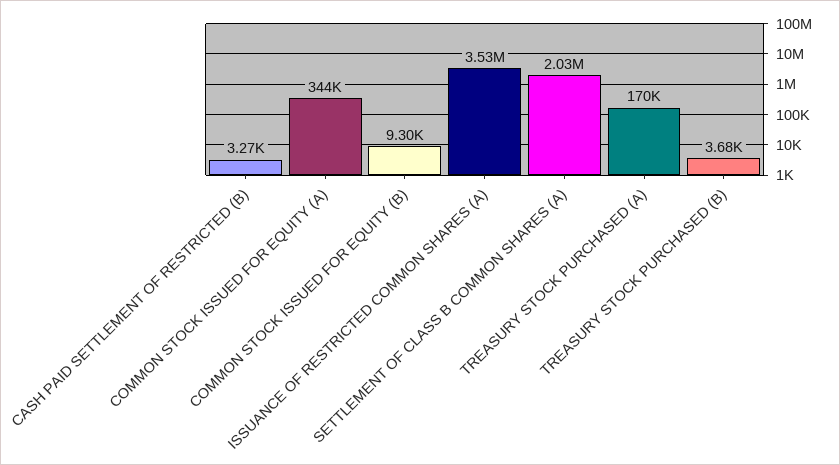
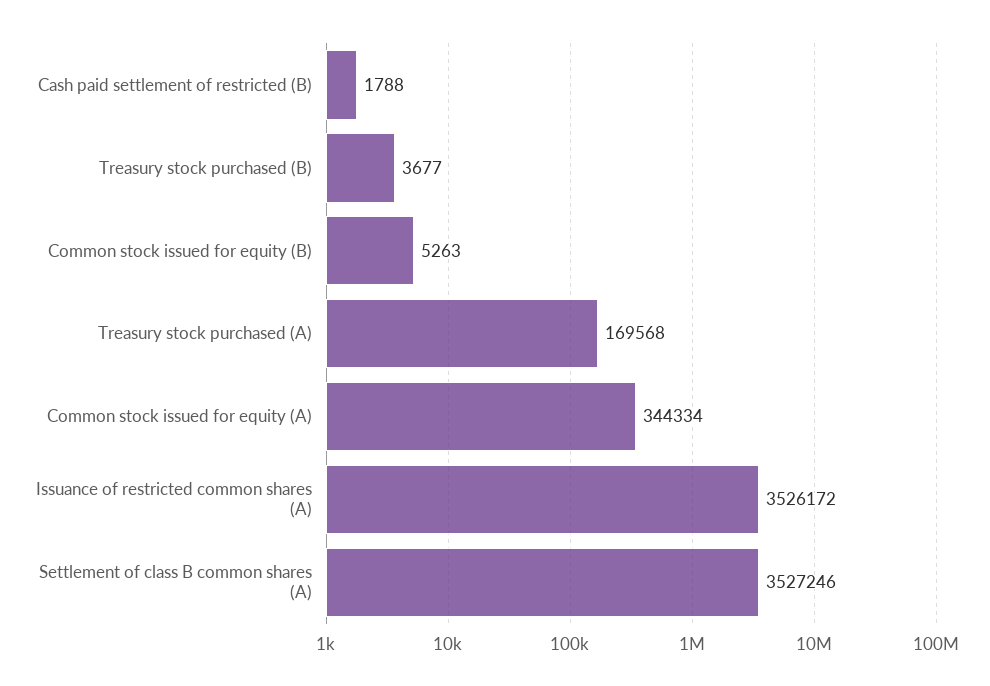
CASH PAID SETTLEMENT OF RESTRICTED (B): 3270 -> 1788
COMMON STOCK ISSUED FOR EQUITY (B): 9300 -> 5263
SETTLEMENT OF CLASS B COMMON SHARES (A): 2030000 -> 3527246

